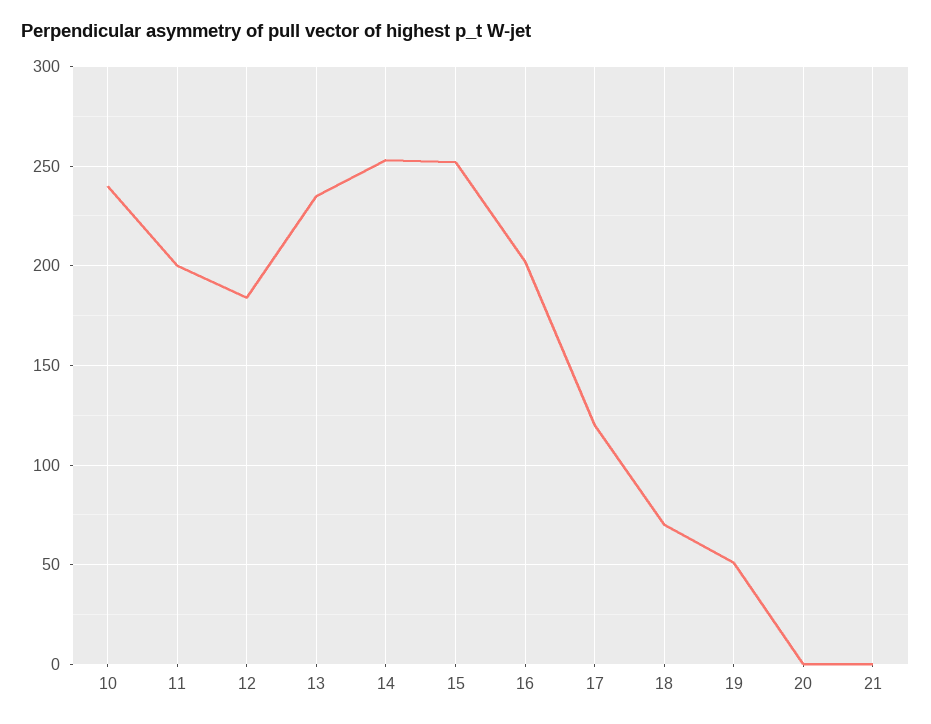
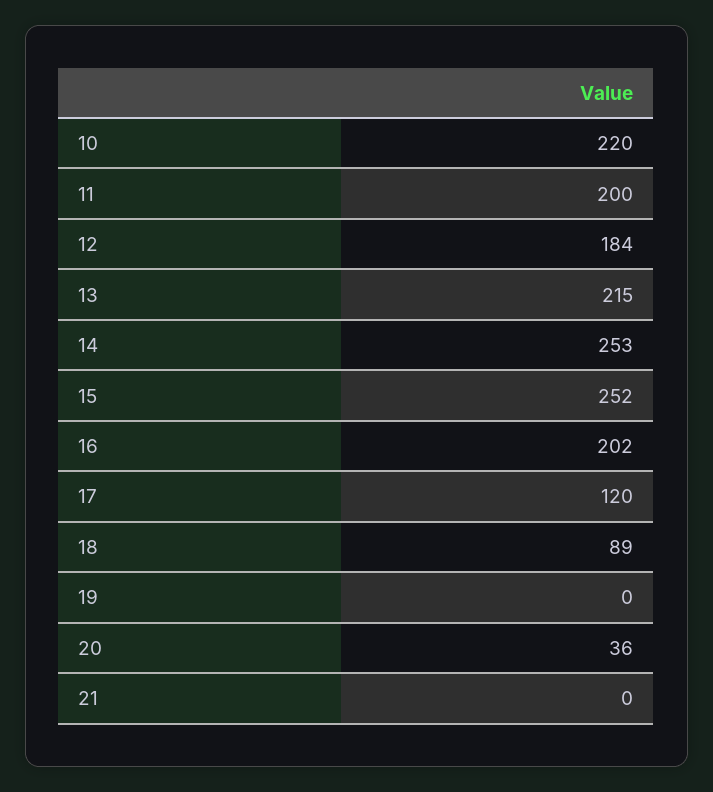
10: 240 -> 220
13: 235 -> 215
18: 70 -> 89
19: 50 -> 0
20: 0 -> 36

